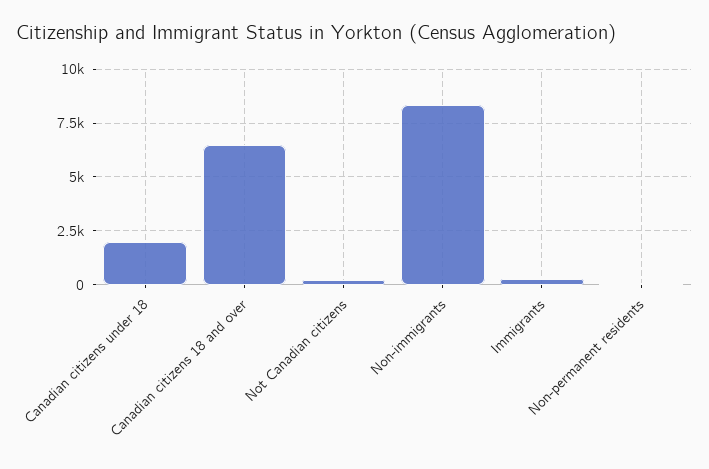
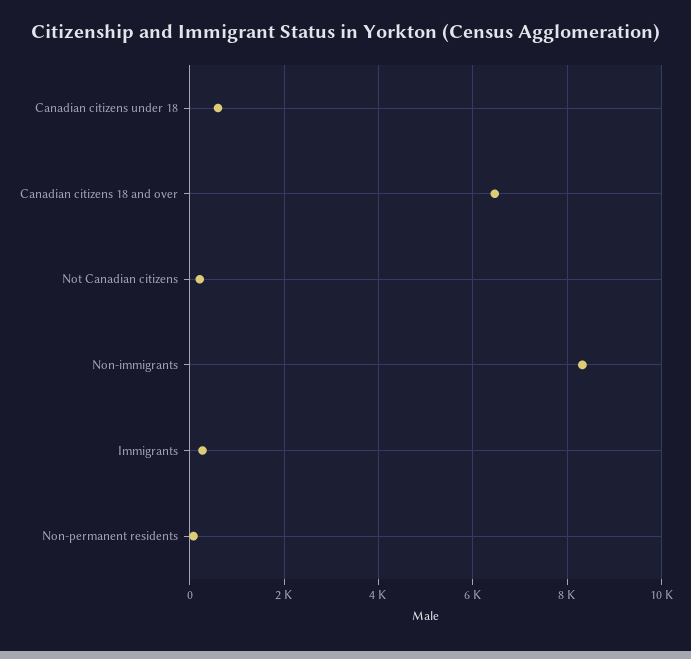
Canadian citizens under 18: 2000 -> 600

